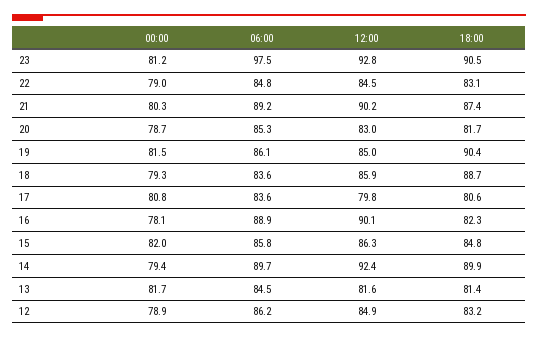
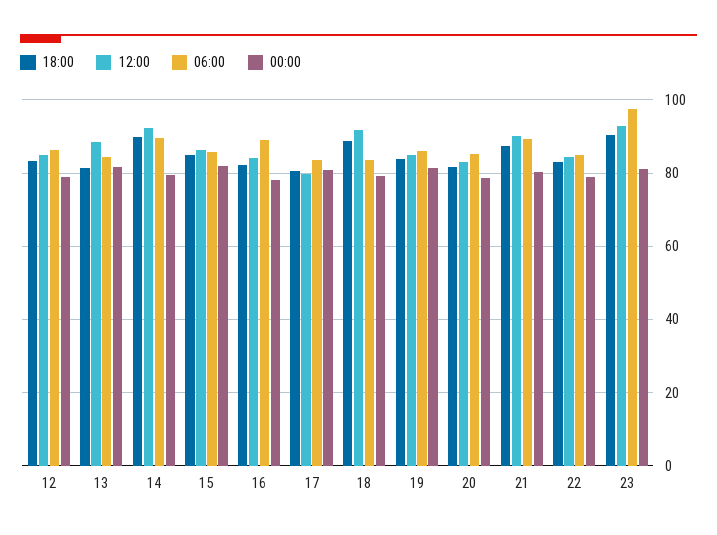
18:00, 19: 90.4 -> 84
12:00, 18: 85.9 -> 92
12:00, 16: 90.1 -> 84
12:00, 13: 81.6 -> 88

